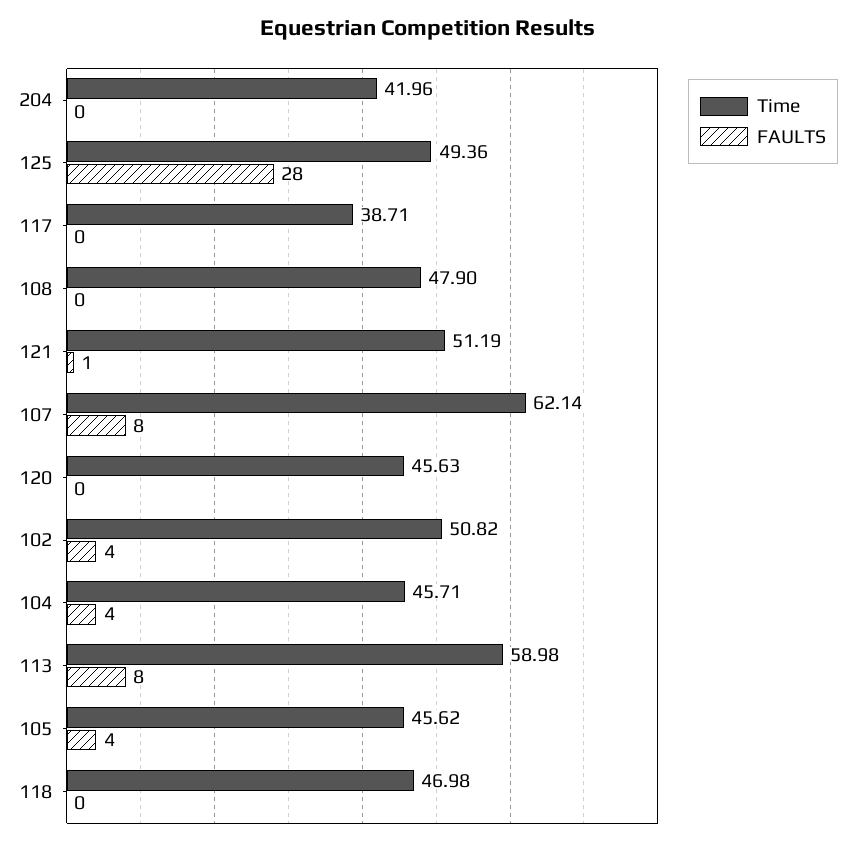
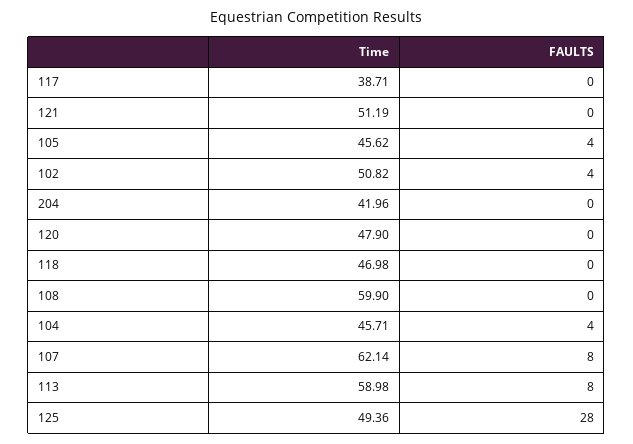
Time, 108: 47.9 -> 59.9
FAULTS, 121: 1 -> 0
Time, 120: 45.63 -> 47.9

